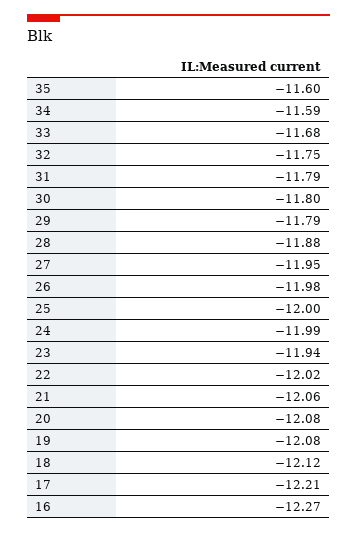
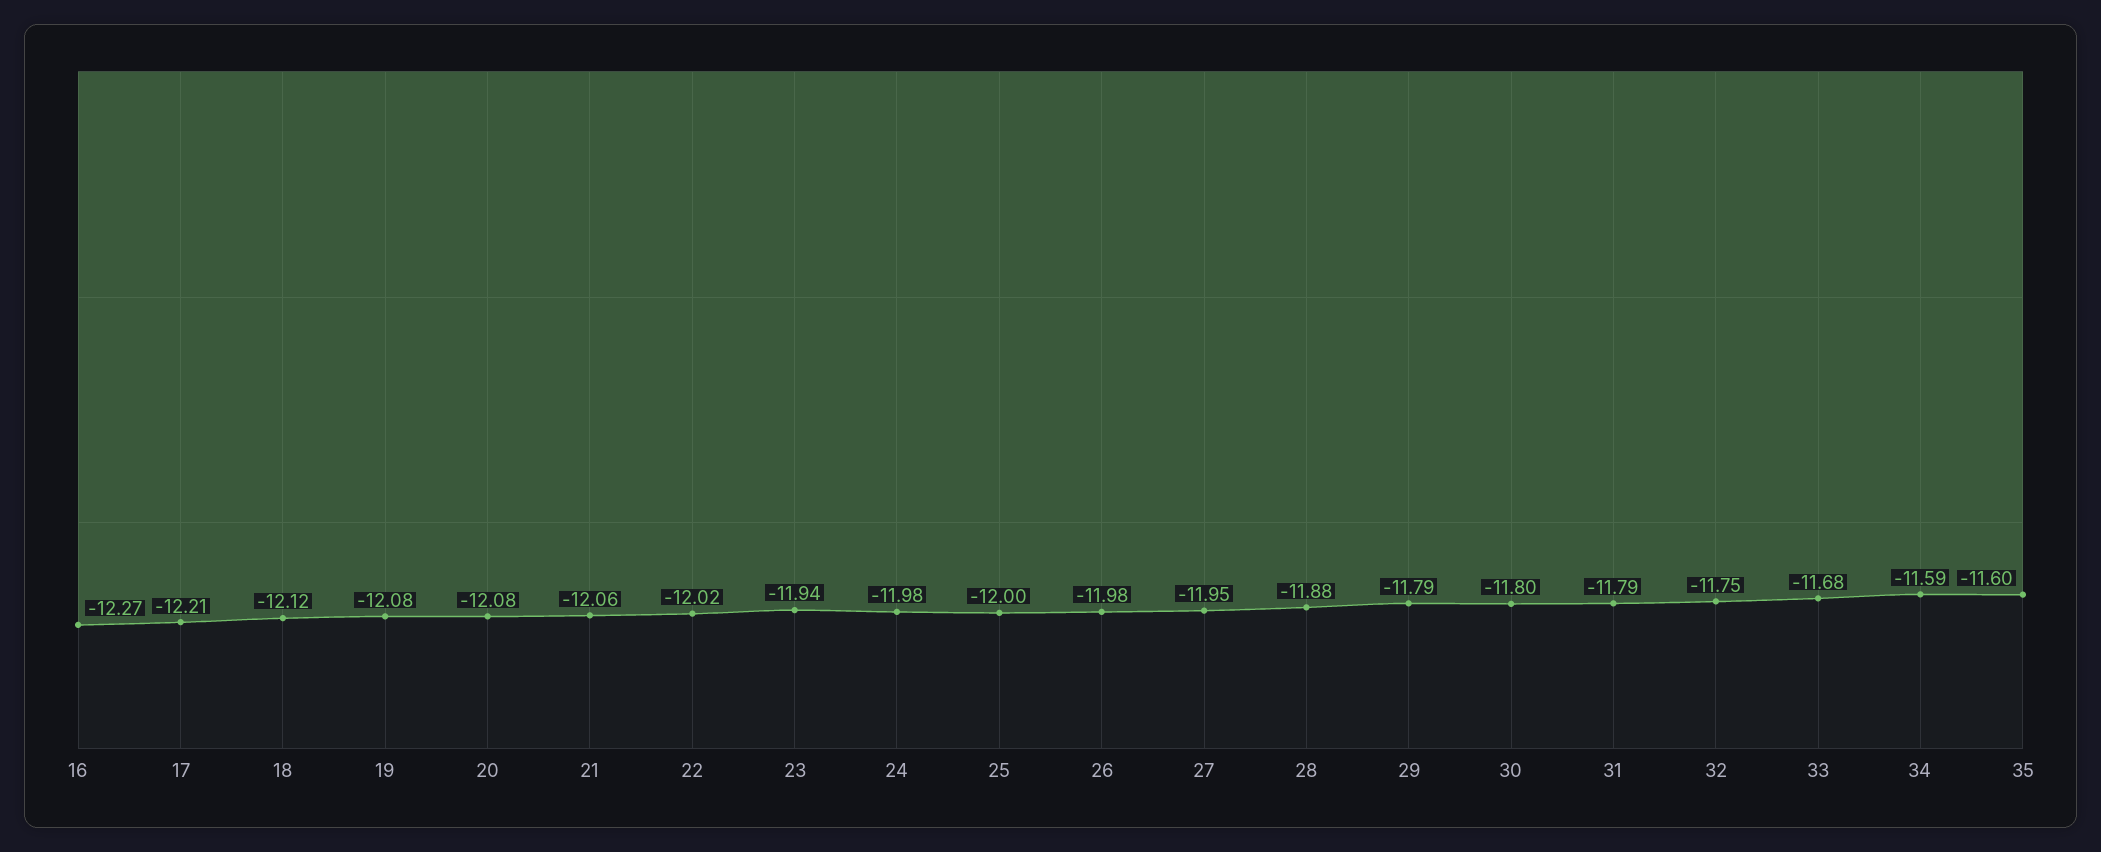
24: -11.99 -> -11.98

